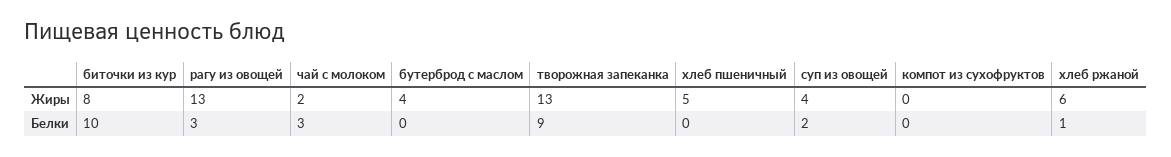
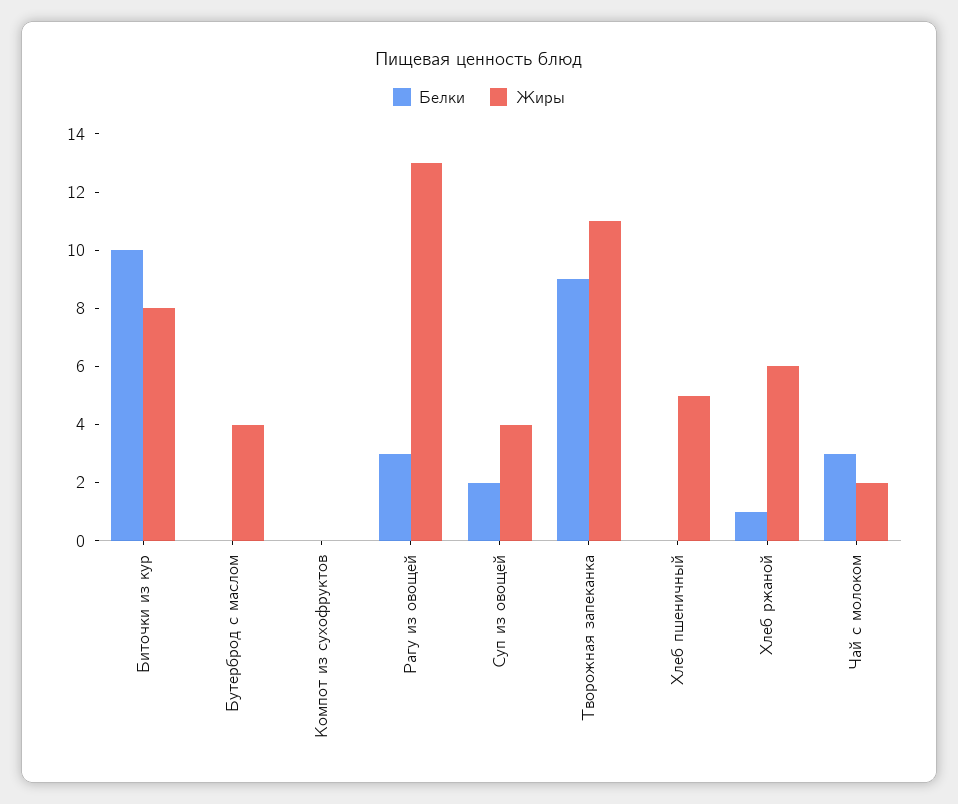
Жиры, творожная запеканка: 13 -> 11

